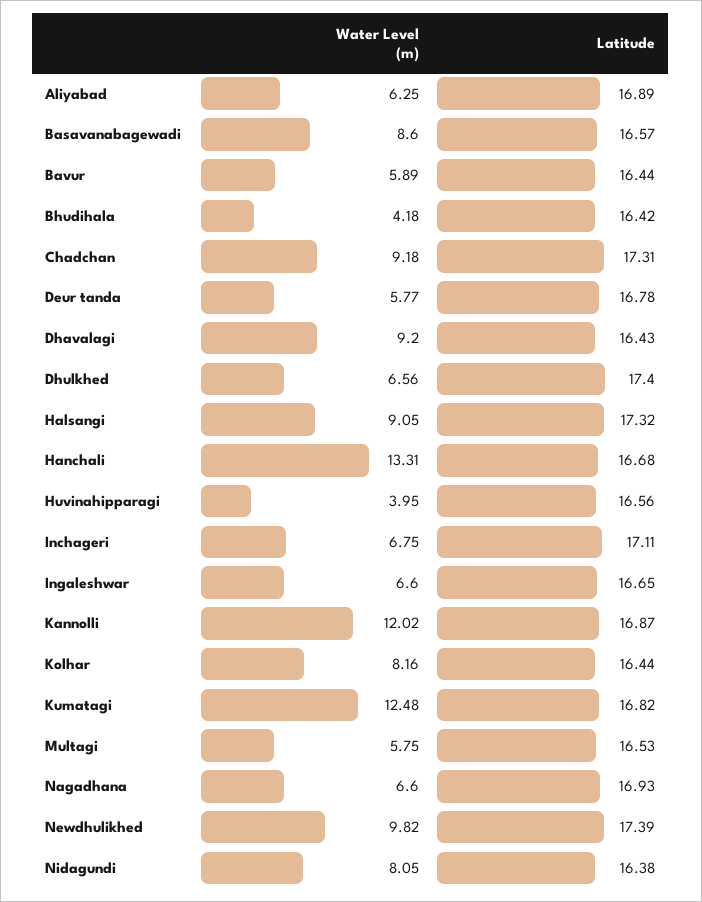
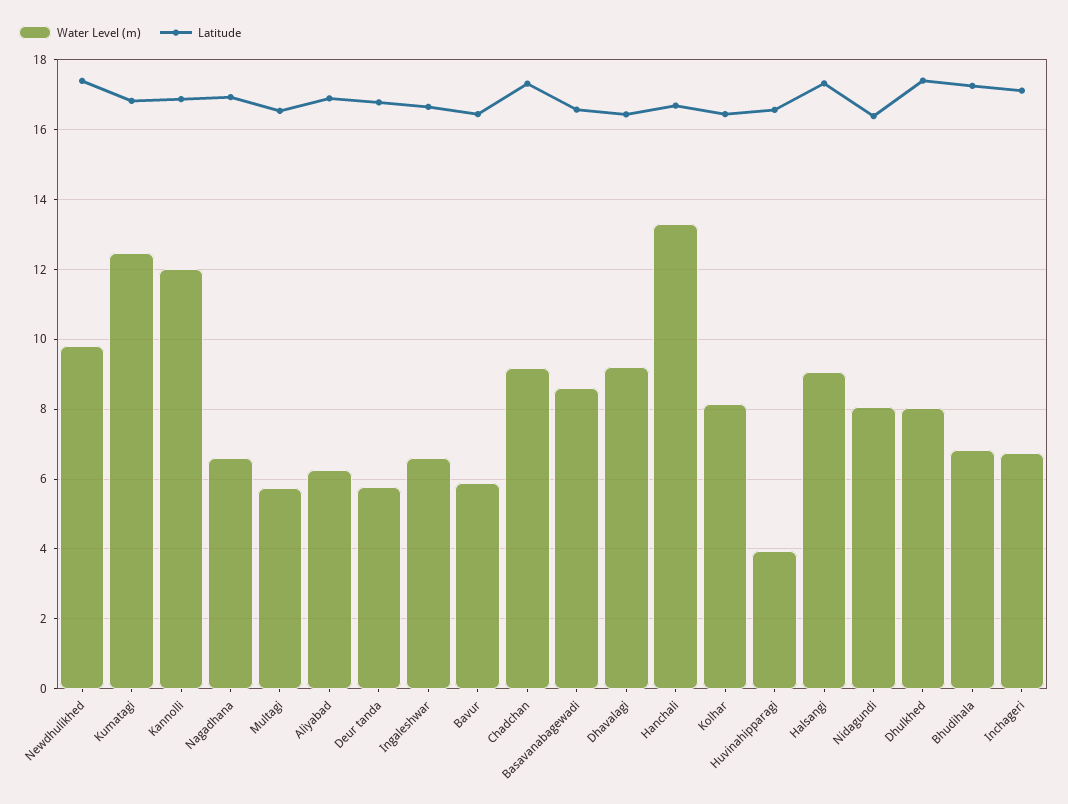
Water Level (m), Bhudihala: 4.18 -> 6.8
Latitude, Bhudihala: 16.42 -> 17.2
Water Level (m), Dhulkhed: 6.56 -> 8

